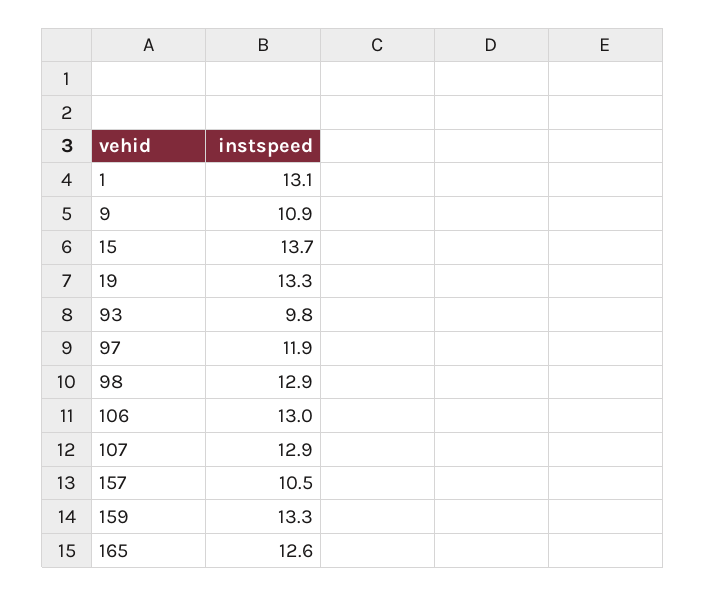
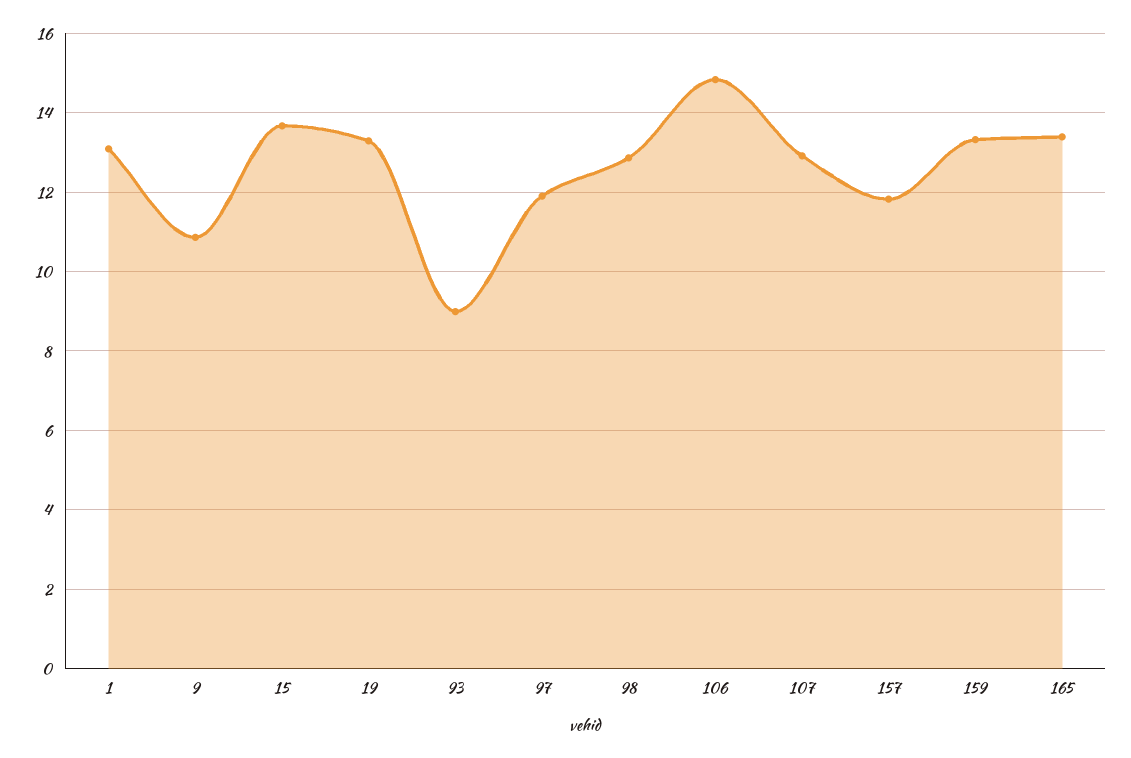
93: 9.8 -> 9
106: 13 -> 14.8
157: 10.5 -> 11.8
165: 12.6 -> 13.4

